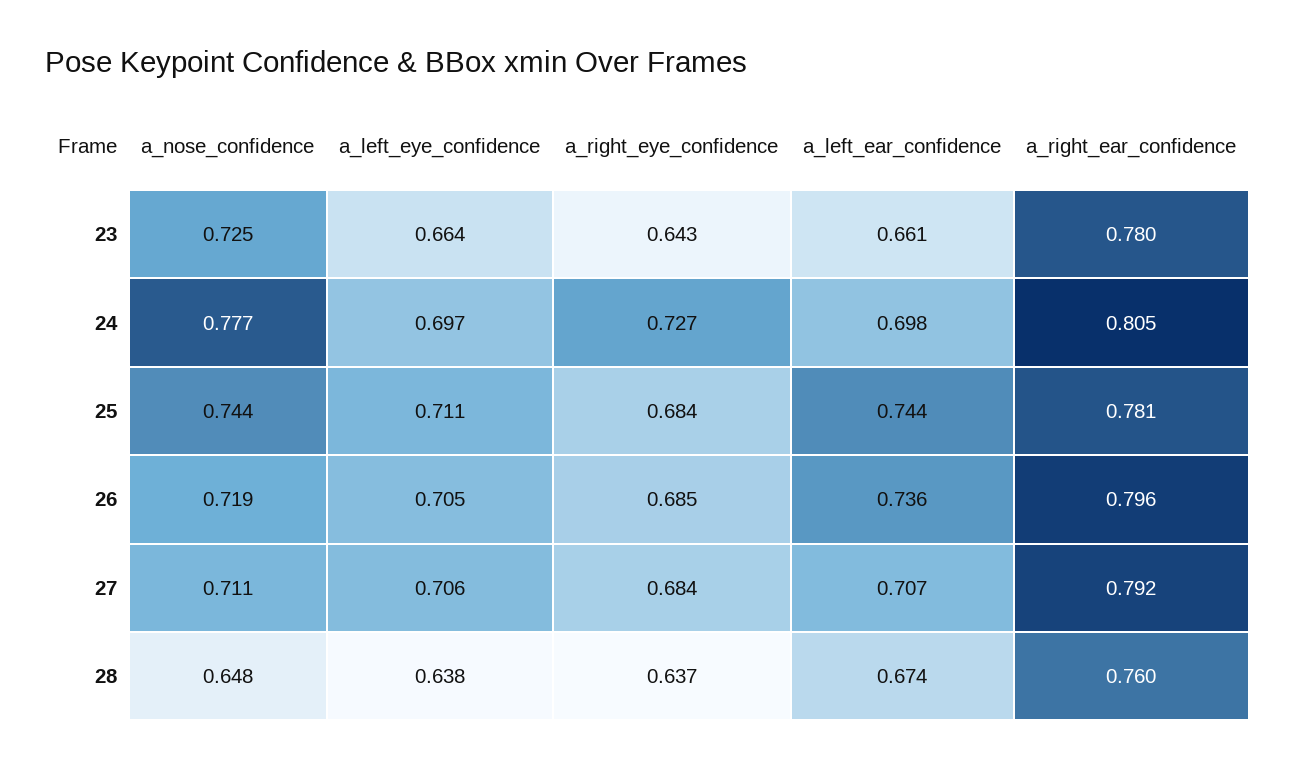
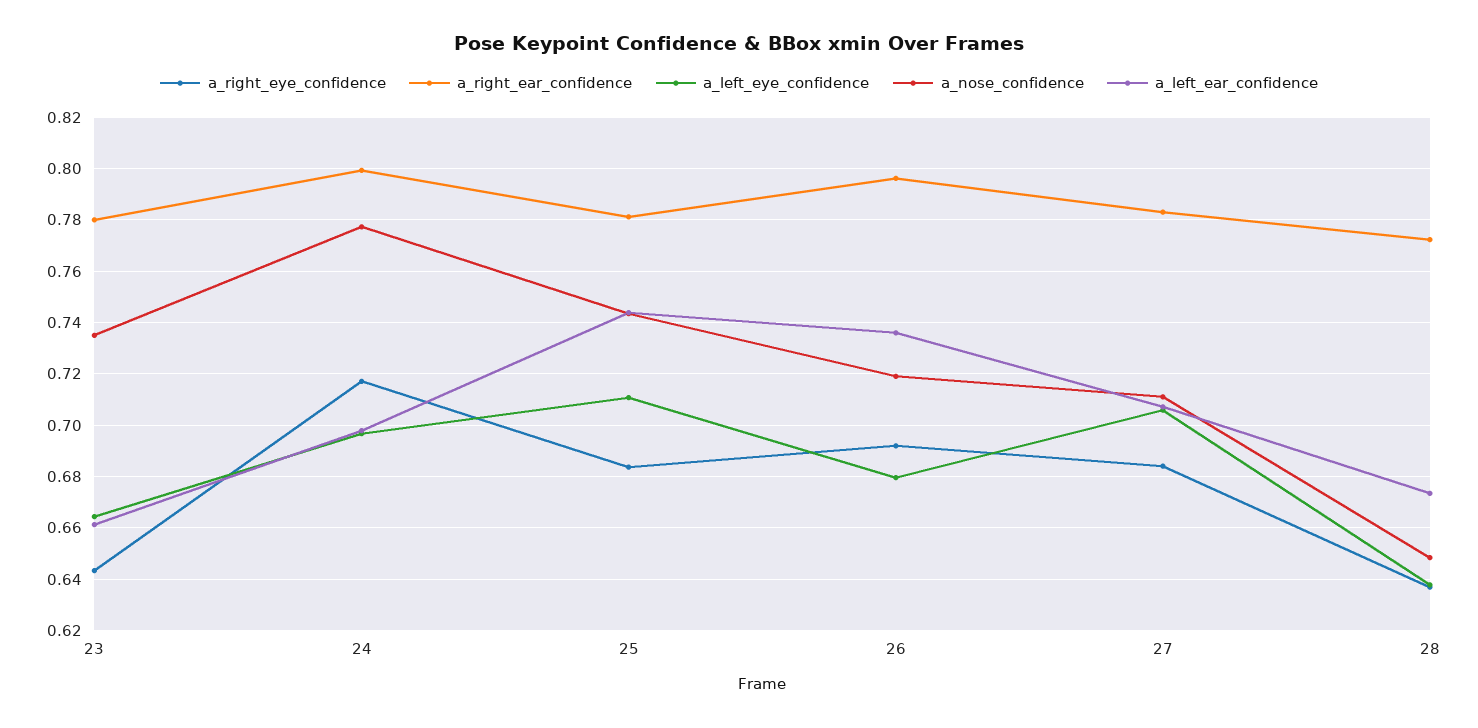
a_nose_confidence, 23: 0.725 -> 0.735
a_right_eye_confidence, 24: 0.727 -> 0.7175
a_right_ear_confidence, 24: 0.805 -> 0.8
a_left_eye_confidence, 26: 0.705 -> 0.68
a_right_eye_confidence, 26: 0.685 -> 0.6925
a_right_ear_confidence, 27: 0.792 -> 0.7825
a_right_ear_confidence, 28: 0.76 -> 0.7725

